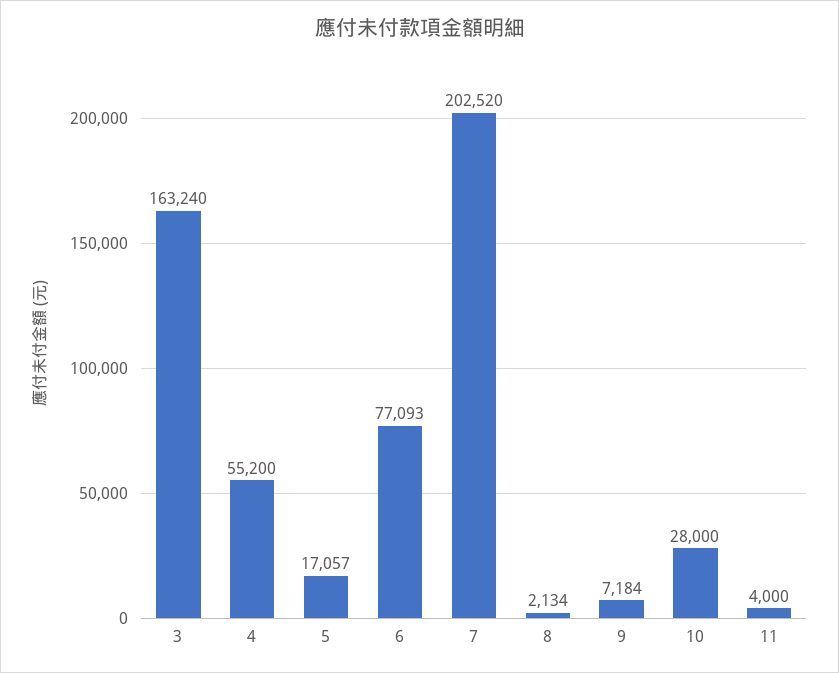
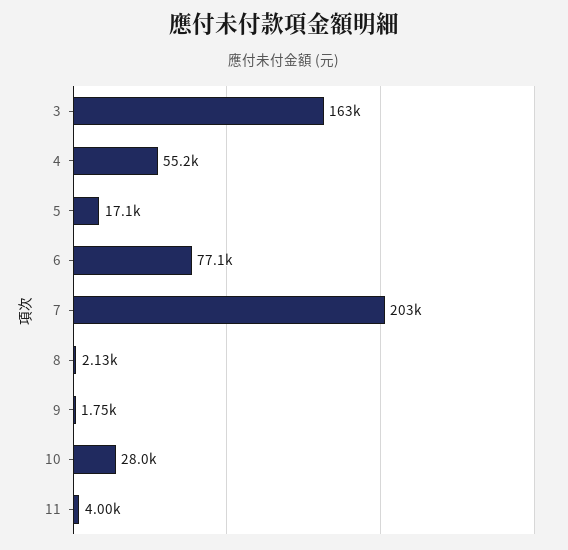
9: 7184 -> 1750

